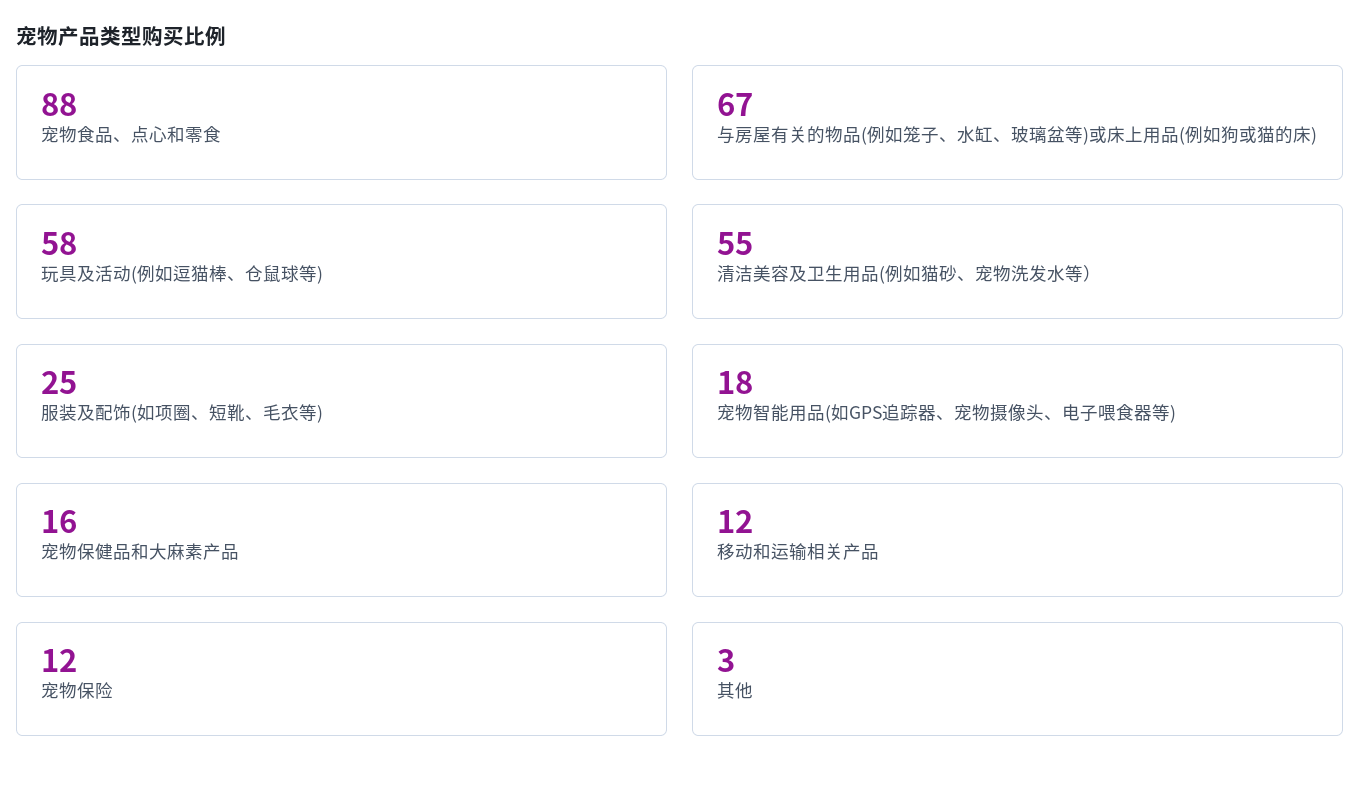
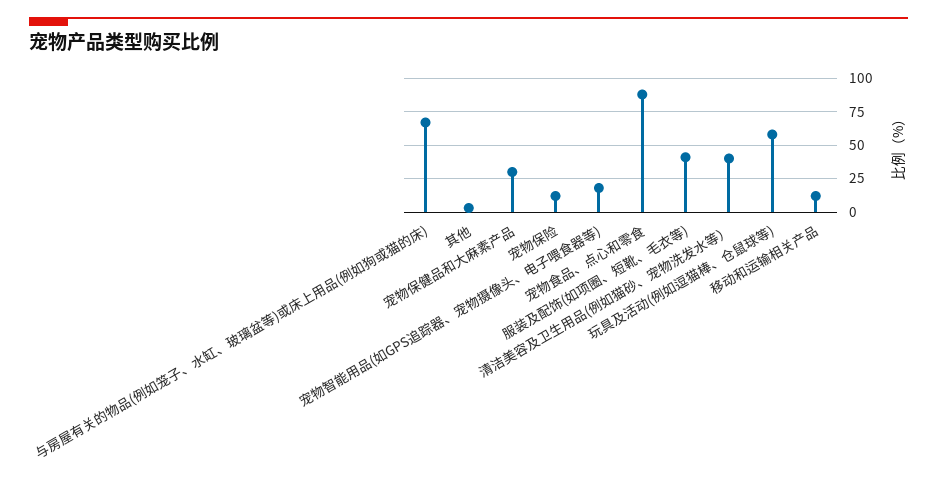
清洁美容及卫生用品(例如猫砂、宠物洗发水等）: 55 -> 40
服装及配饰(如项圈、短靴、毛衣等): 25 -> 40
宠物保健品和大麻素产品: 16 -> 30

